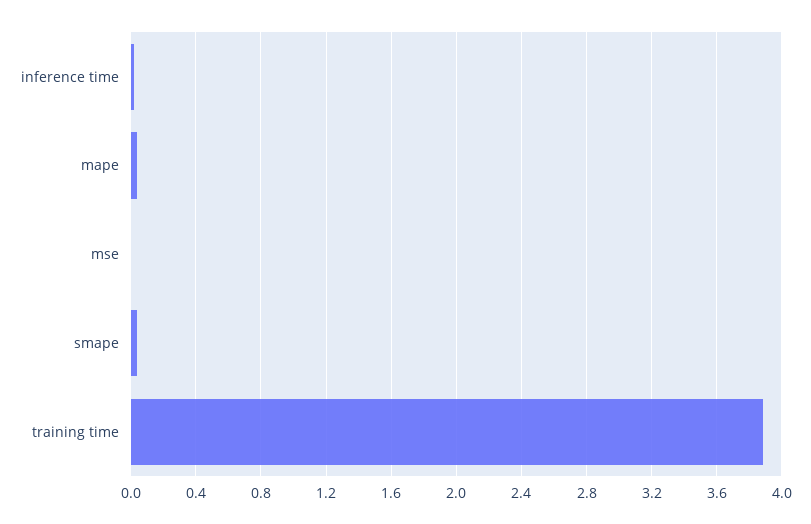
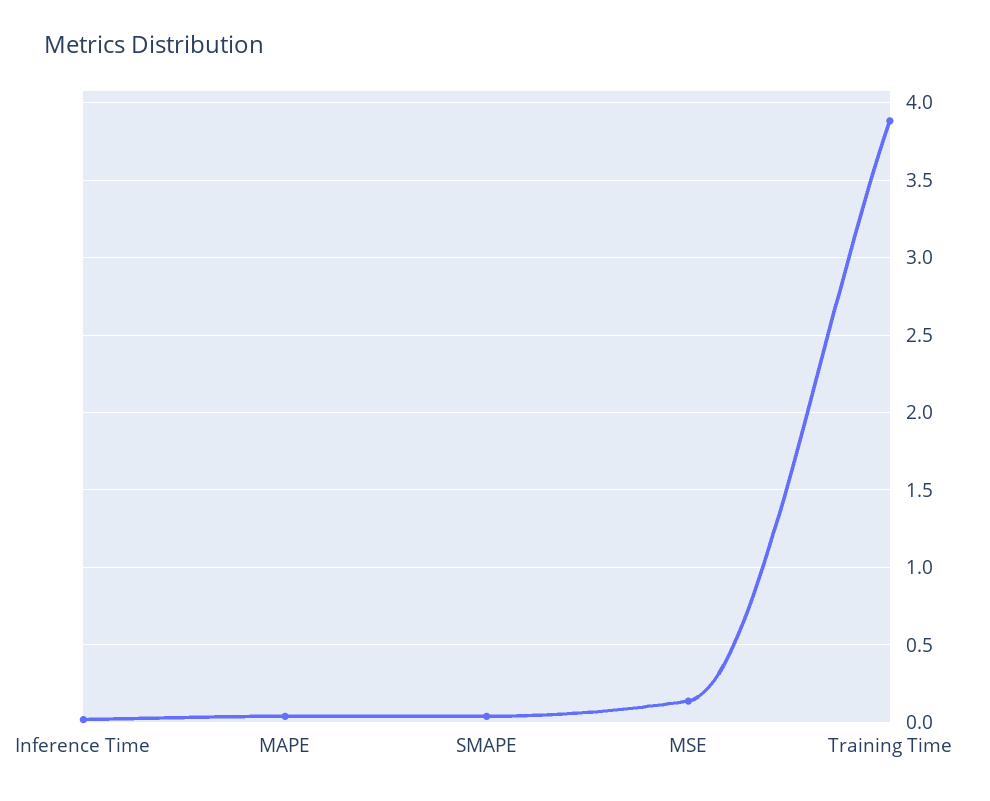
mse: 0 -> 0.15

